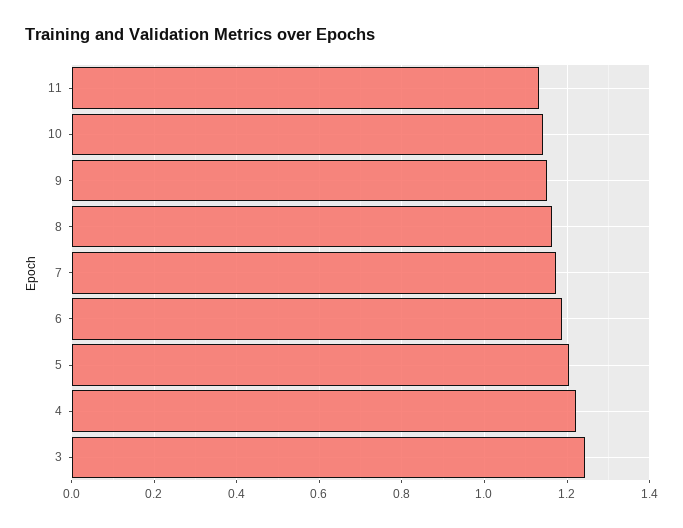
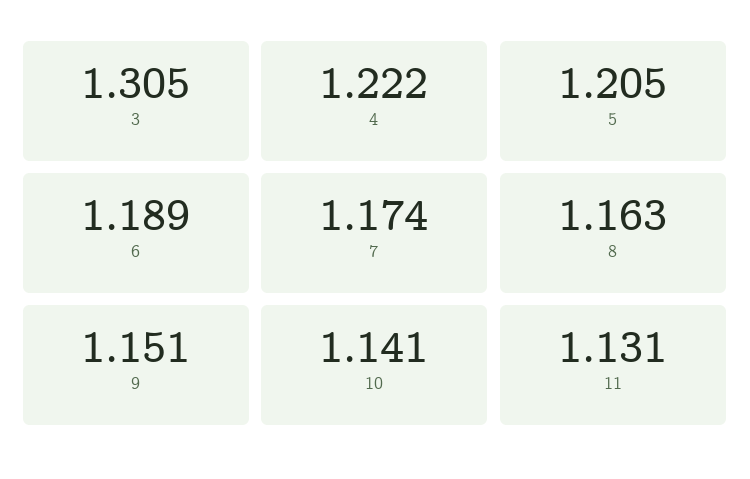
3: 1.24 -> 1.305

